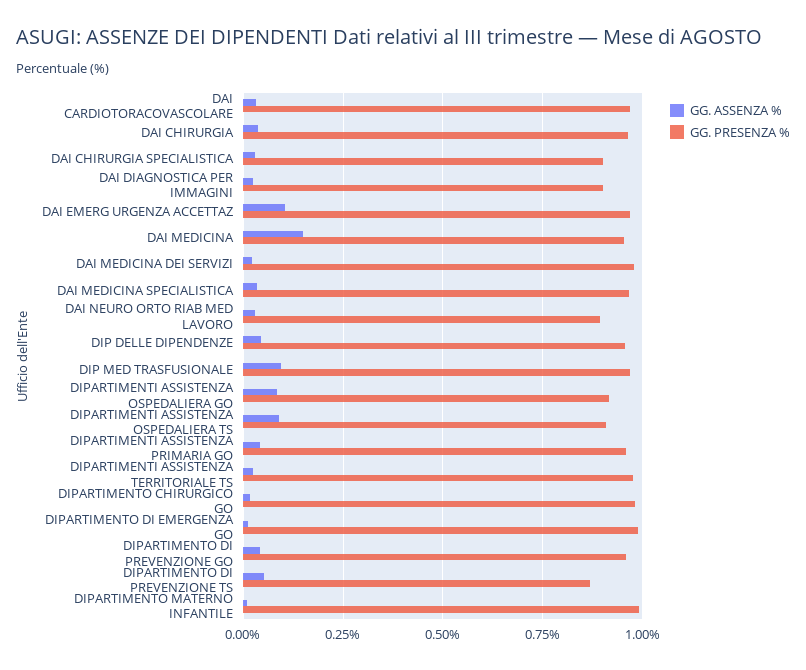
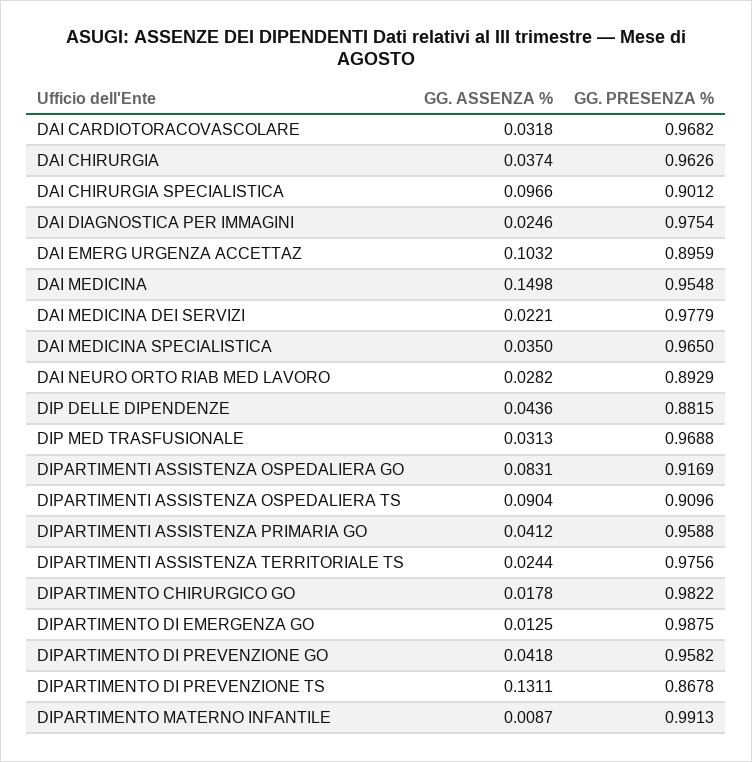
GG. ASSENZA %, DAI CHIRURGIA SPECIALISTICA: 0.025 -> 0.0966
GG. PRESENZA %, DAI DIAGNOSTICA PER IMMAGINI: 0.9 -> 0.9754
GG. PRESENZA %, DAI EMERG URGENZA ACCETTAZ: 0.975 -> 0.8959
GG. PRESENZA %, DIP DELLE DIPENDENZE: 0.95 -> 0.8815
GG. ASSENZA %, DIP MED TRASFUSIONALE: 0.1 -> 0.0313
GG. ASSENZA %, DIPARTIMENTO DI PREVENZIONE TS: 0.05 -> 0.1311

